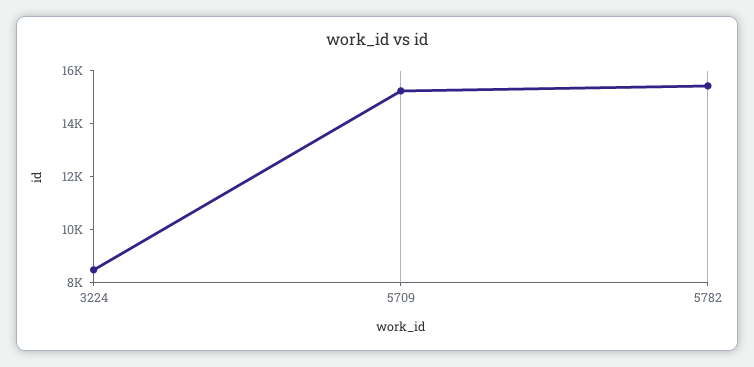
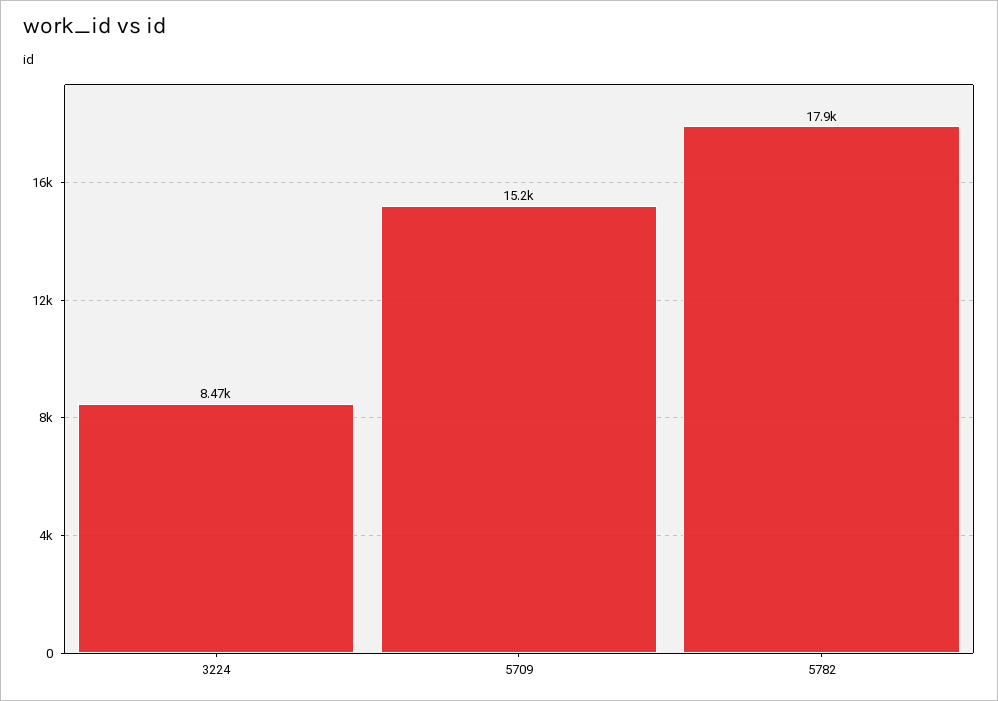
5782: 15500 -> 17900

